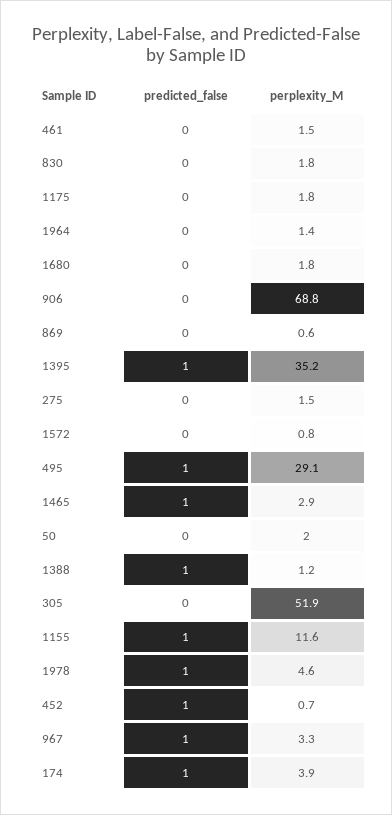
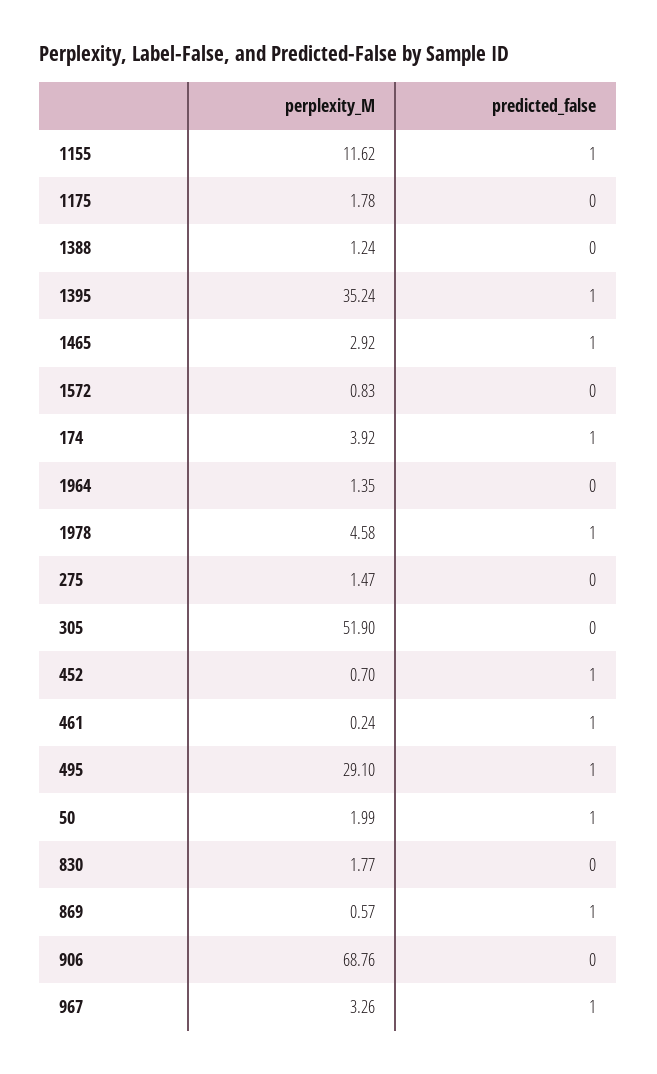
predicted_false, 461: 0 -> 1
perplexity_M, 461: 1.5 -> 0.24
predicted_false, 1680: 0 -> none
perplexity_M, 1680: 1.8 -> none
predicted_false, 869: 0 -> 1
predicted_false, 50: 0 -> 1
predicted_false, 1388: 1 -> 0

